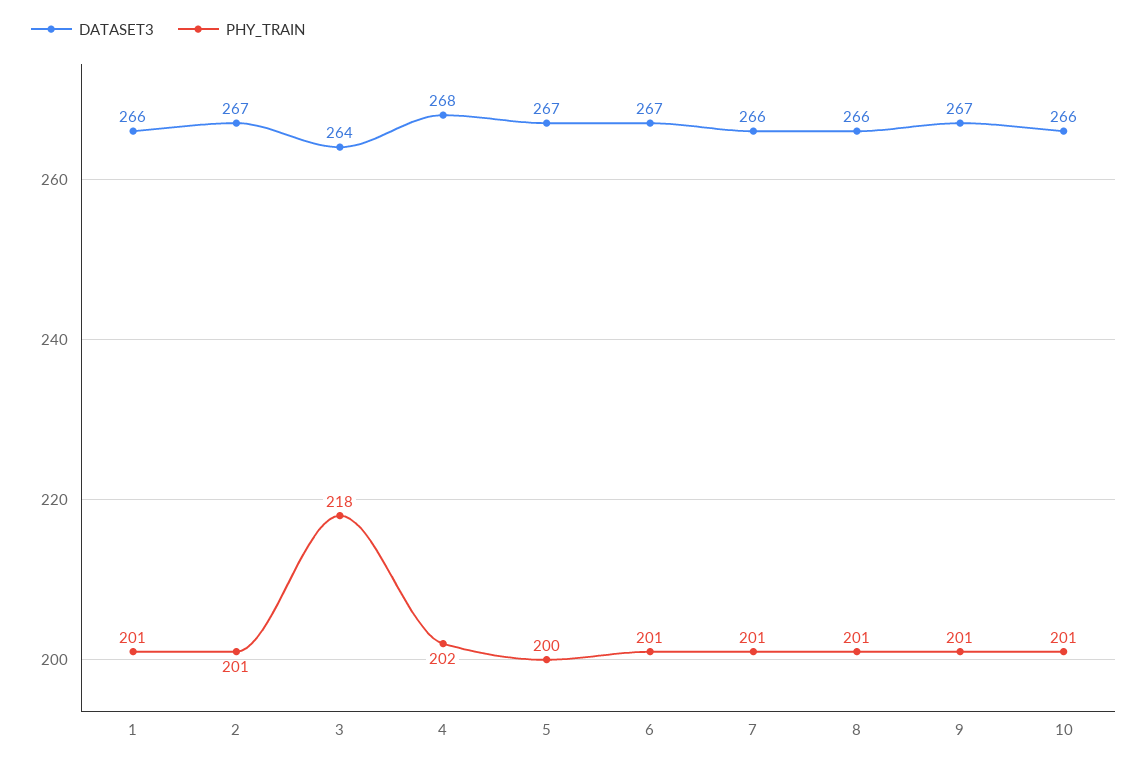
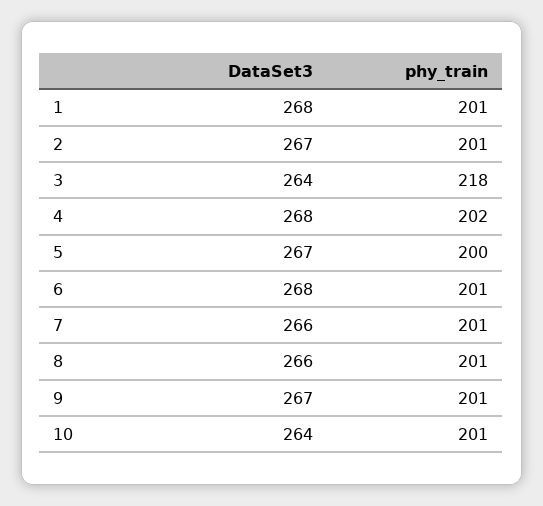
DATASET3, 1: 266 -> 268
DATASET3, 6: 267 -> 268
DATASET3, 10: 266 -> 264

